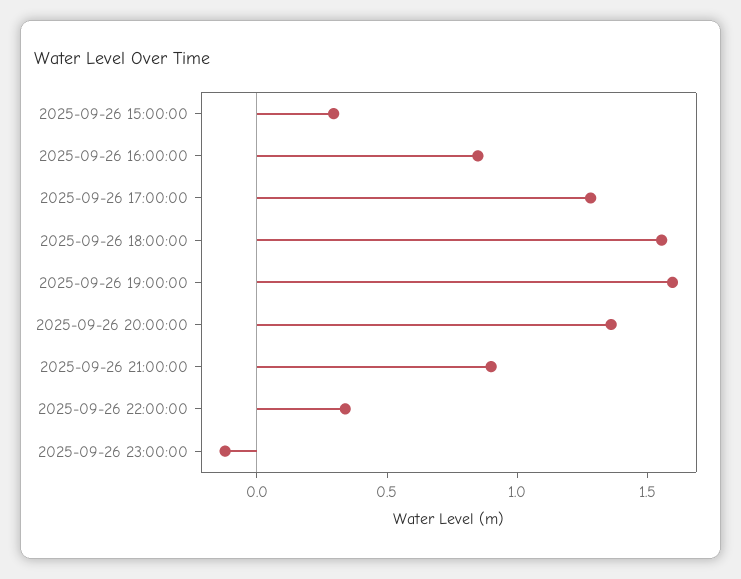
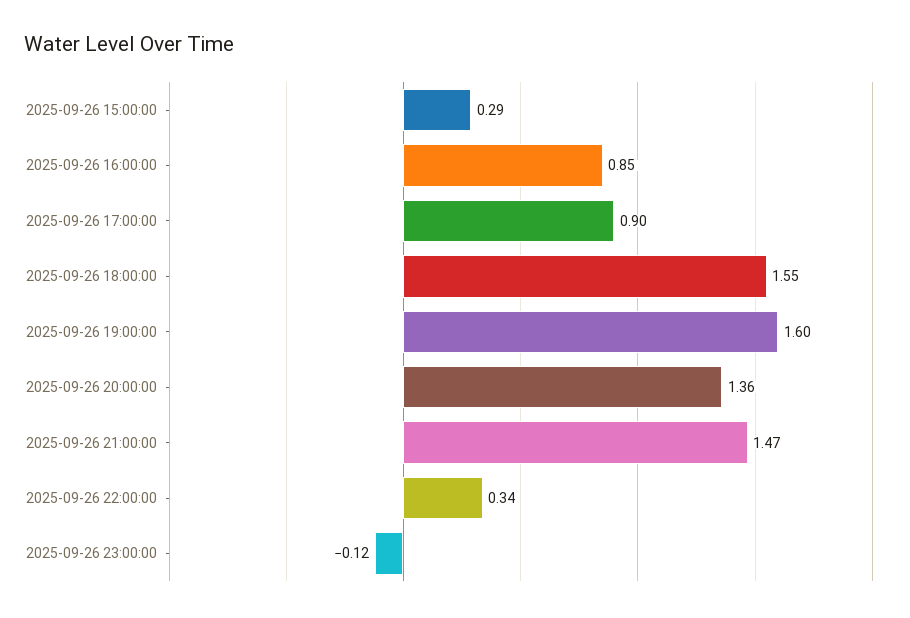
2025-09-26 17:00:00: 1.3 -> 0.9
2025-09-26 21:00:00: 0.9 -> 1.47

